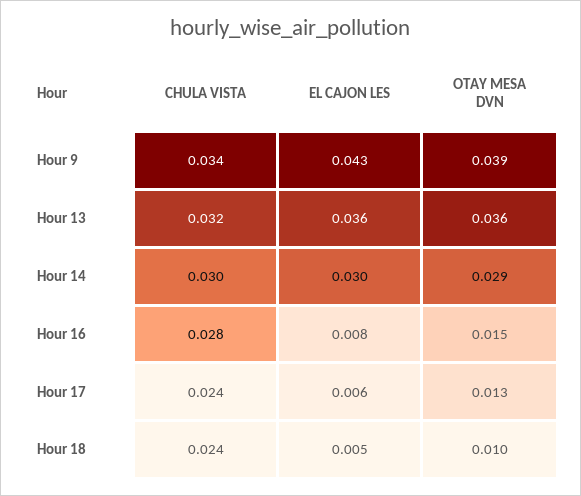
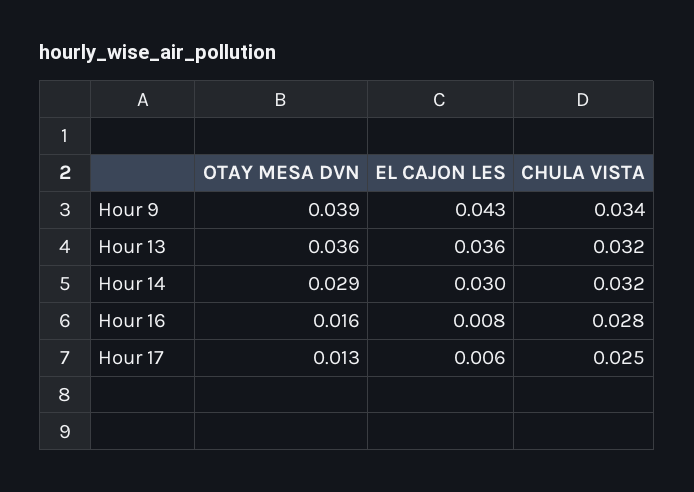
CHULA VISTA, Hour 14: 0.03 -> 0.032
OTAY MESA DVN, Hour 16: 0.015 -> 0.016
CHULA VISTA, Hour 17: 0.024 -> 0.025
CHULA VISTA, Hour 18: 0.024 -> none
EL CAJON LES, Hour 18: 0.005 -> none
OTAY MESA DVN, Hour 18: 0.01 -> none

